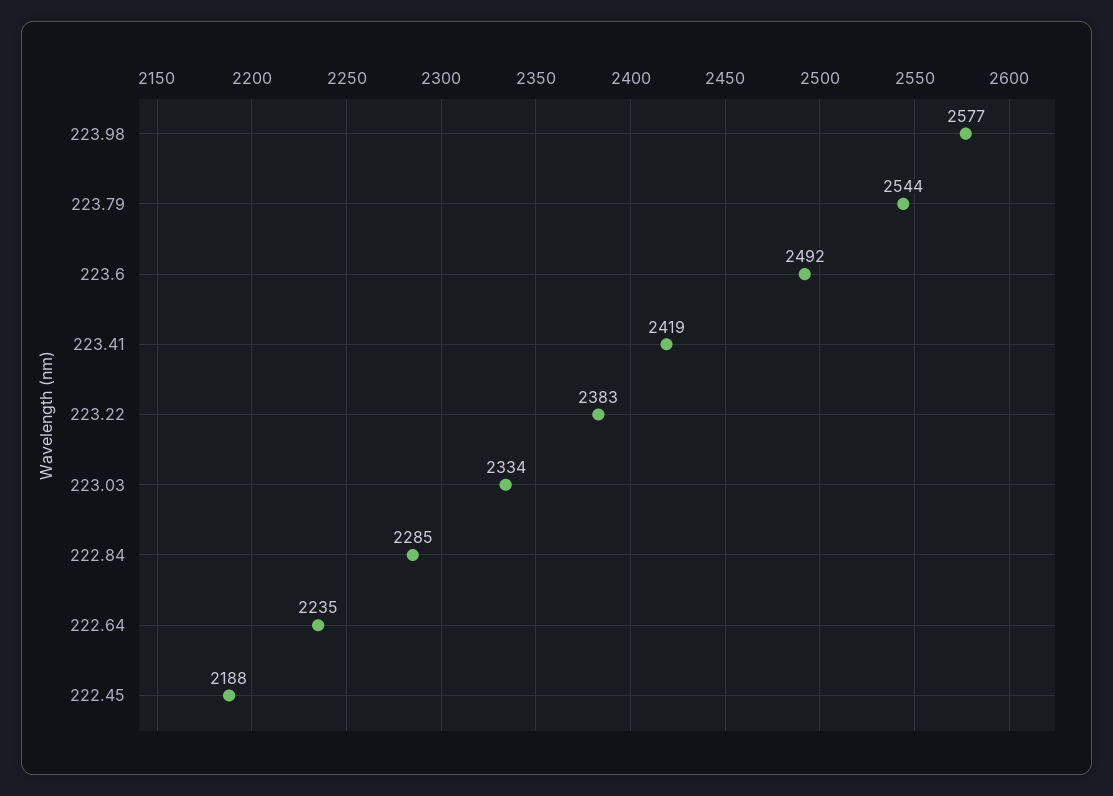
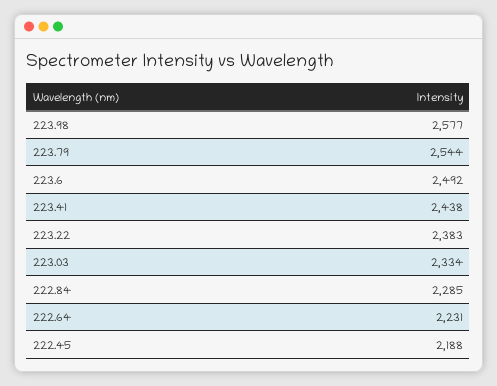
223.41: 2419 -> 2438
222.64: 2235 -> 2231

